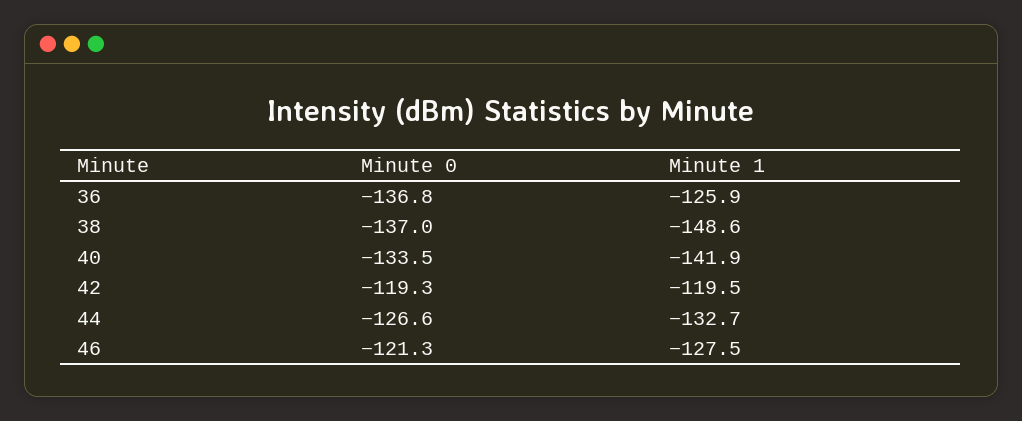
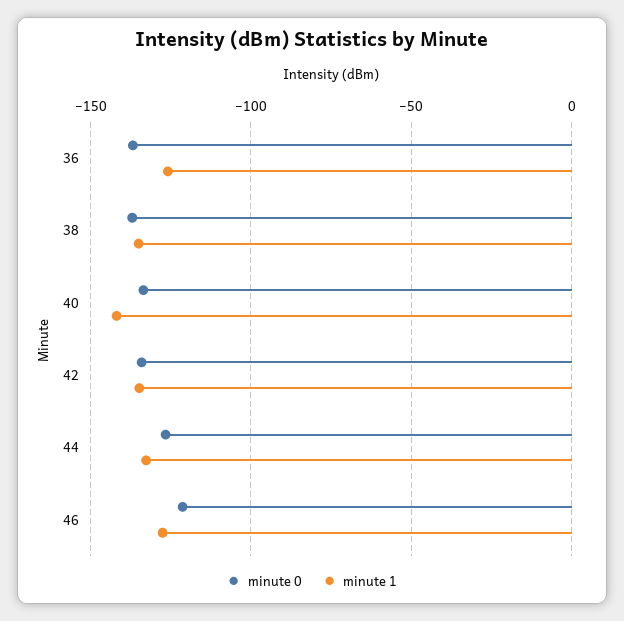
Minute 1, 38: -148.6 -> -135
Minute 0, 42: -119.3 -> -135
Minute 1, 42: -119.5 -> -135

